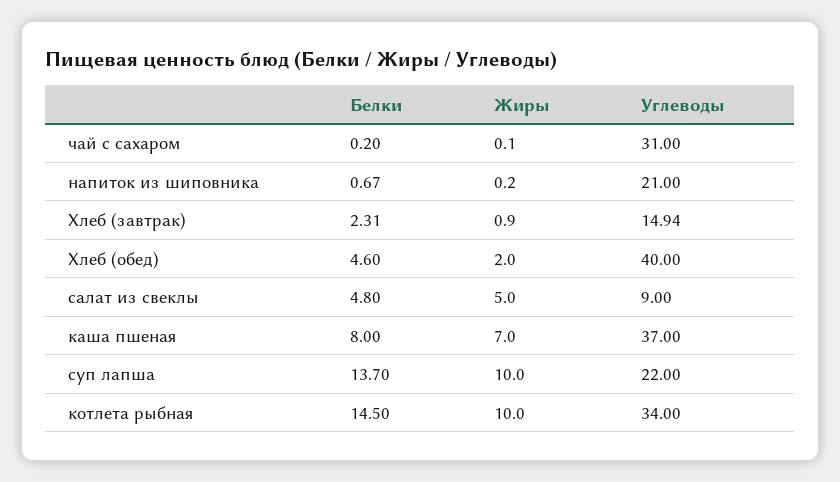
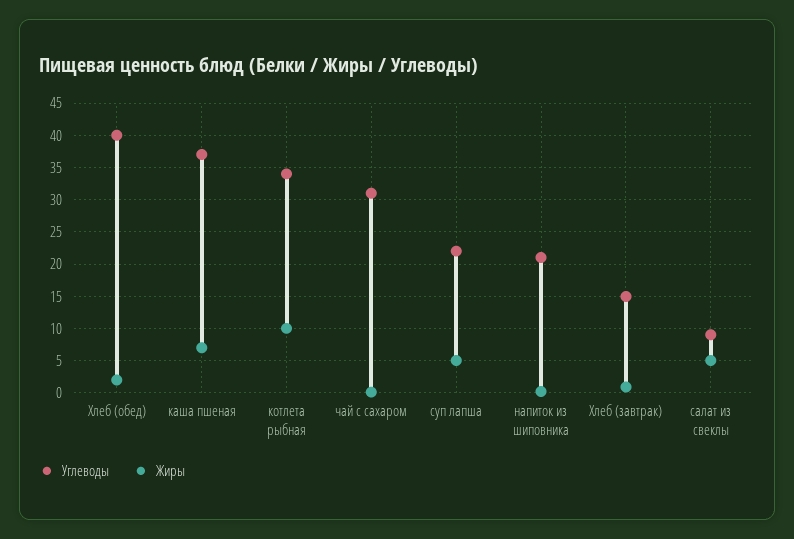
Белки, чай с сахаром: 0.2 -> none
Белки, напиток из шиповника: 0.67 -> none
Белки, Хлеб (завтрак): 2.31 -> none
Белки, Хлеб (обед): 4.6 -> none
Белки, салат из свеклы: 4.8 -> none
Белки, каша пшеная: 8 -> none
Белки, суп лапша: 13.7 -> none
Жиры, суп лапша: 10 -> 5
Белки, котлета рыбная: 14.5 -> none

